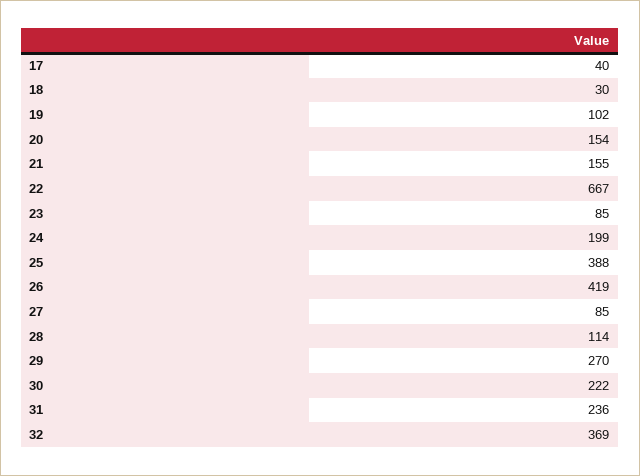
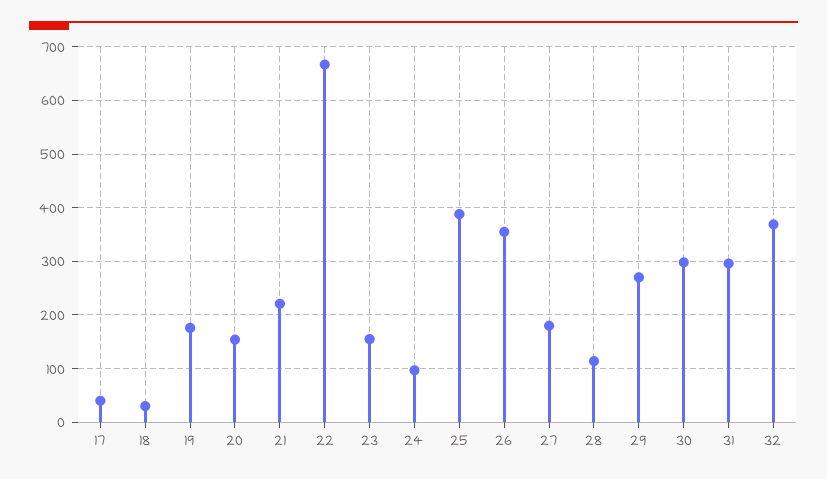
19: 102 -> 180
21: 155 -> 220
23: 85 -> 160
24: 199 -> 100
26: 419 -> 360
27: 85 -> 180
30: 222 -> 300
31: 236 -> 300

